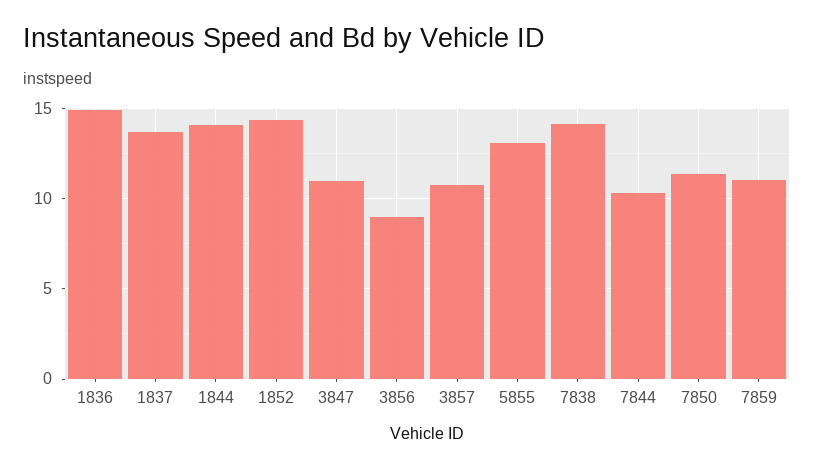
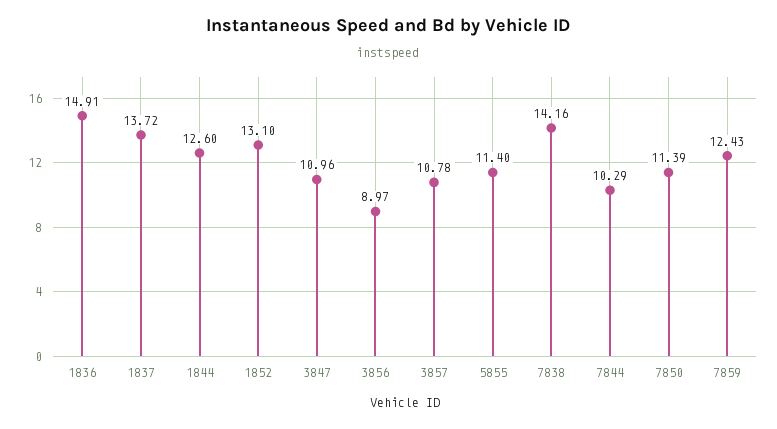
1844: 14 -> 12.6
1852: 14.5 -> 13.1
5855: 13 -> 11.4
7859: 11 -> 12.43

